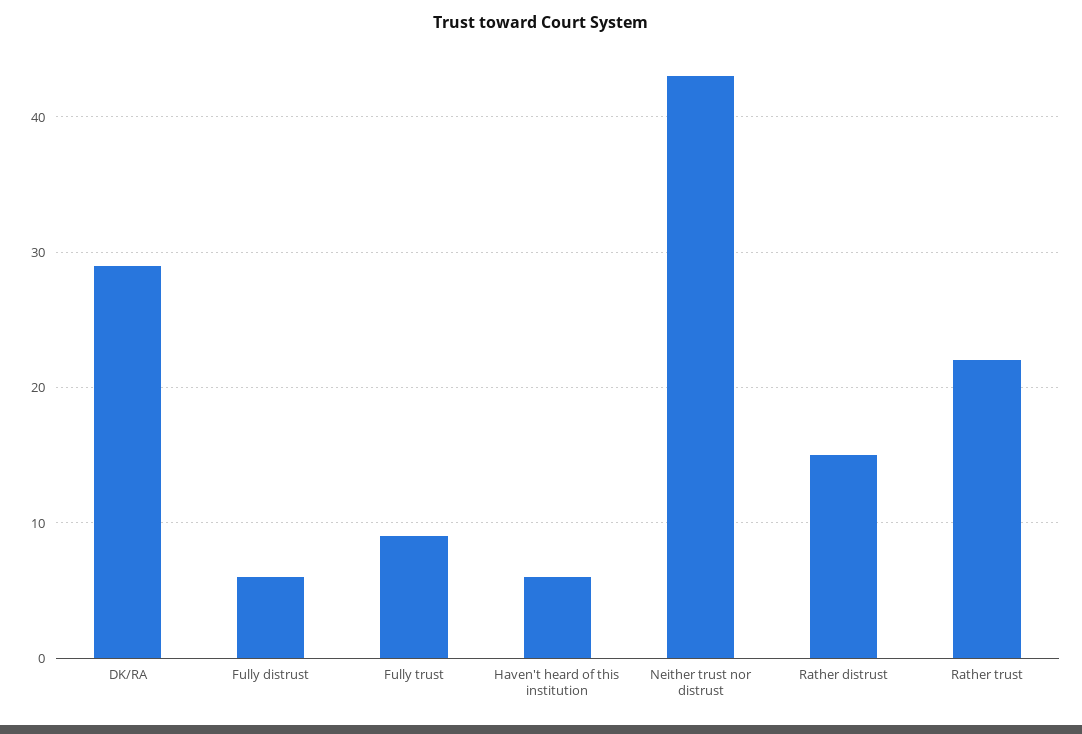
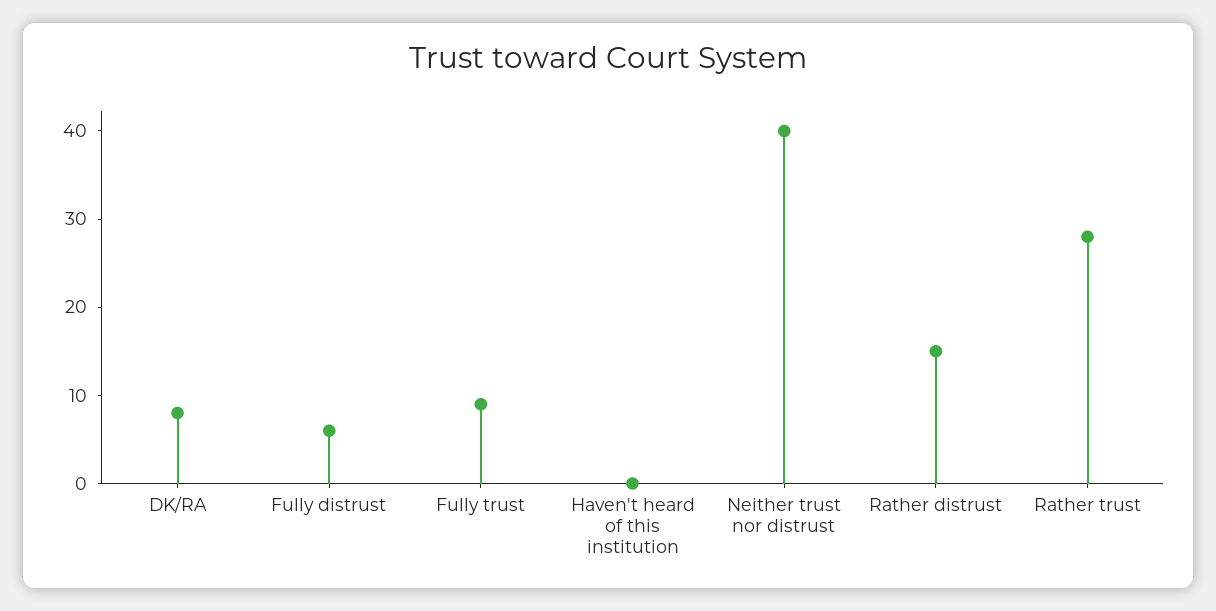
DK/RA: 29 -> 8
Haven't heard of this institution: 6 -> 0
Neither trust nor distrust: 43 -> 40
Rather trust: 22 -> 28

